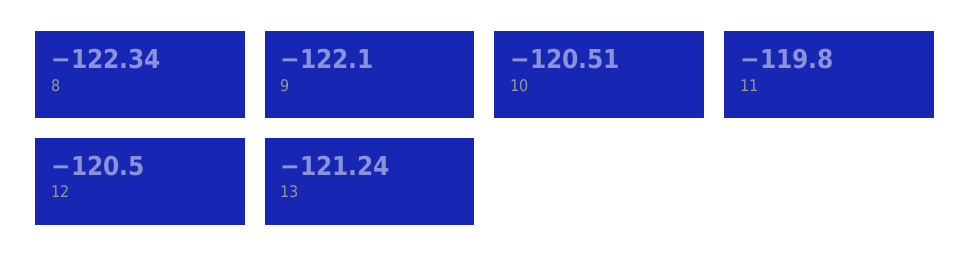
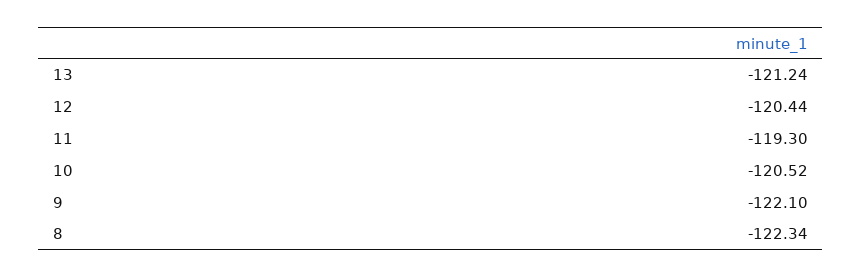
10: -120.51 -> -120.52
11: -119.8 -> -119.3
12: -120.5 -> -120.44

